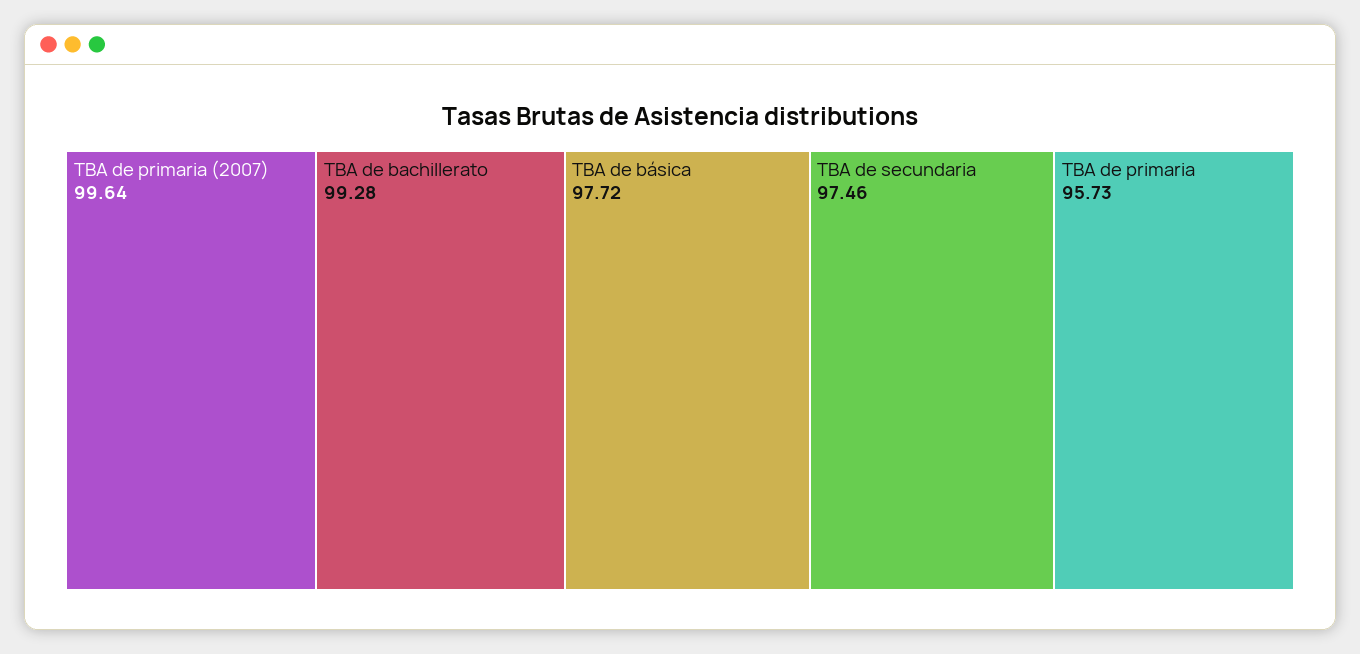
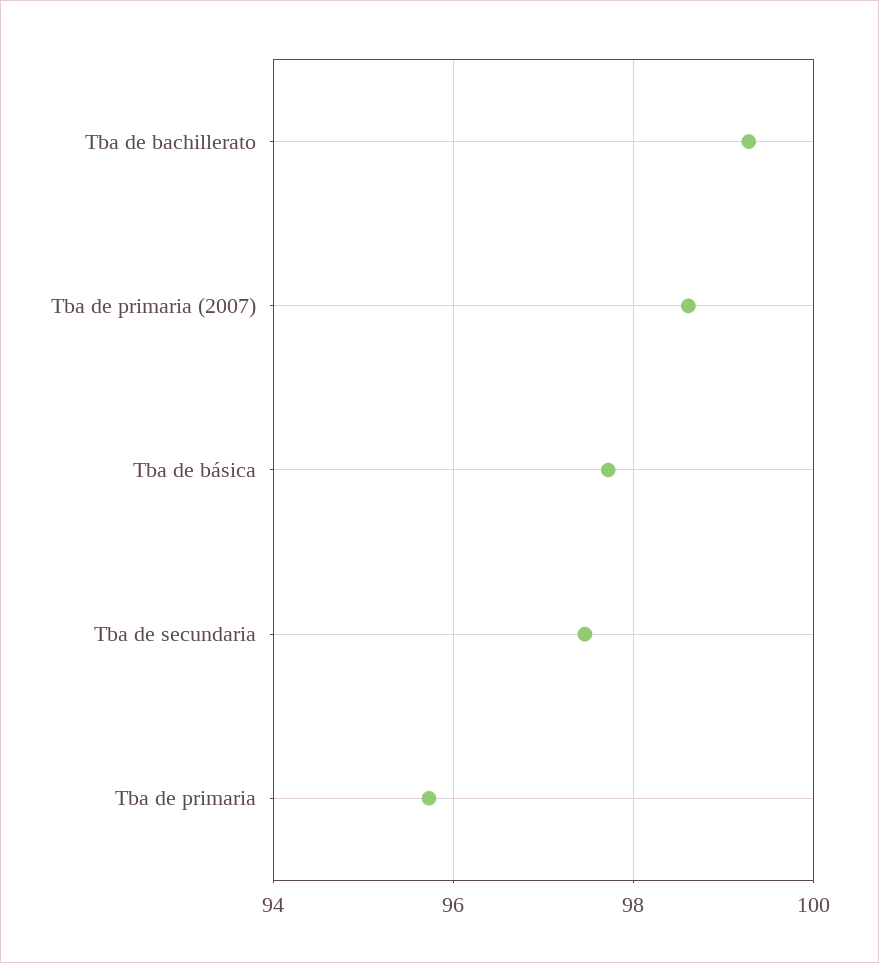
TBA de primaria (2007): 99.64 -> 98.6

